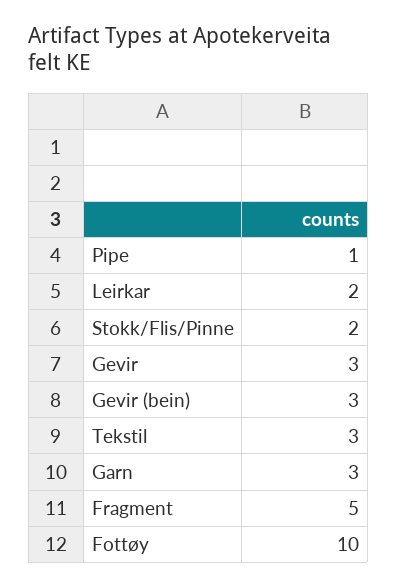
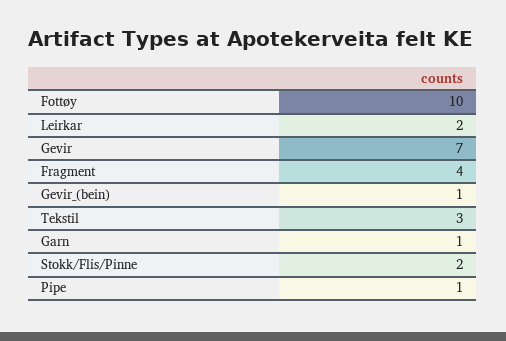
Gevir: 3 -> 7
Gevir (bein): 3 -> 1
Garn: 3 -> 1
Fragment: 5 -> 4

